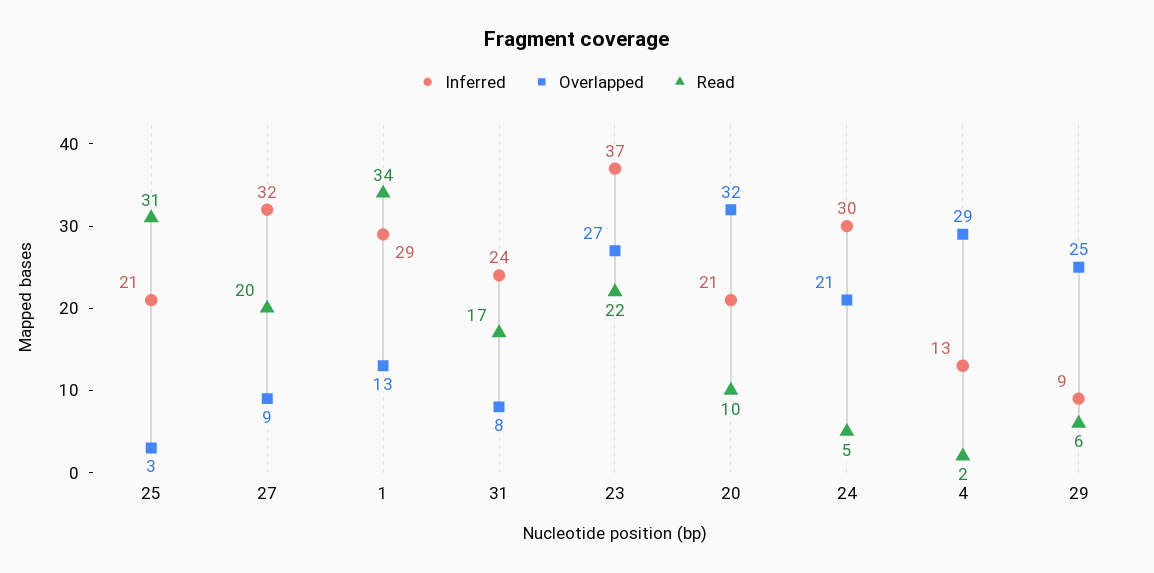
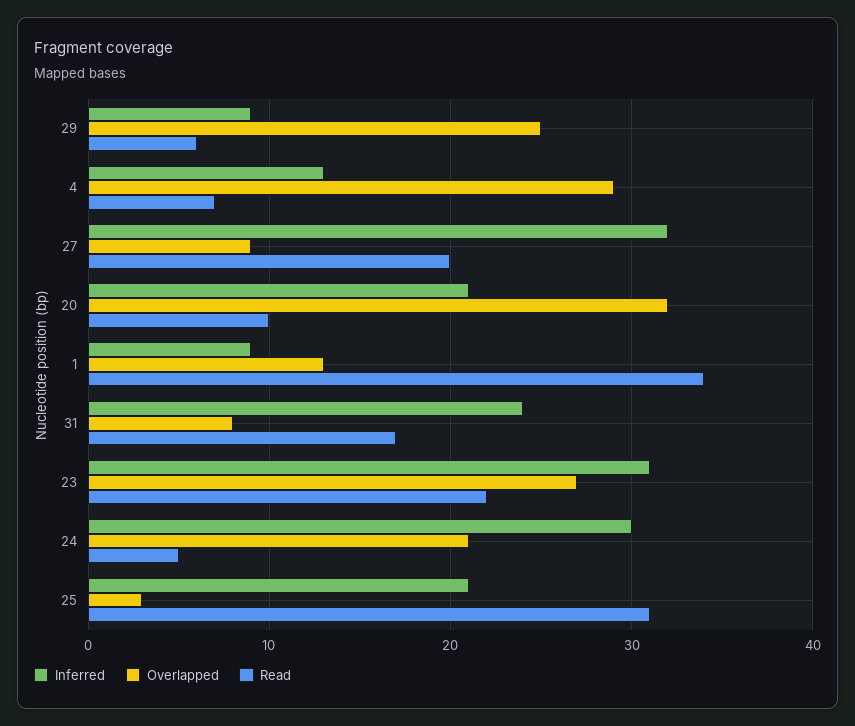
Inferred, 1: 29 -> 9
Inferred, 23: 37 -> 31
Read, 4: 2 -> 7

